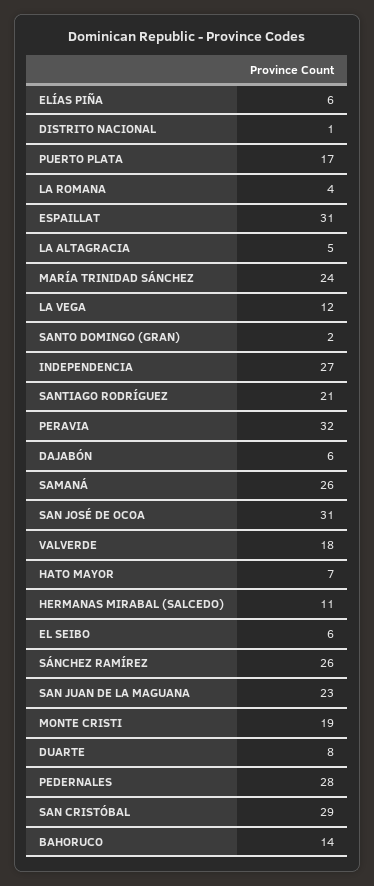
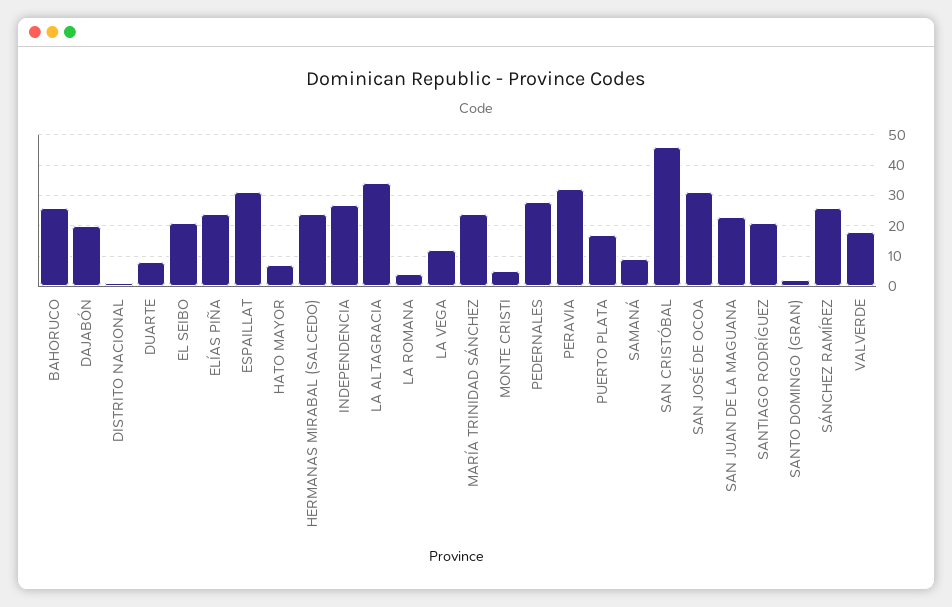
ELÍAS PIÑA: 6 -> 25
LA ALTAGRACIA: 5 -> 35
DAJABÓN: 6 -> 20
SAMANÁ: 26 -> 10
HERMANAS MIRABAL (SALCEDO): 11 -> 25
EL SEIBO: 6 -> 20
MONTE CRISTI: 19 -> 5
SAN CRISTÓBAL: 29 -> 45
BAHORUCO: 14 -> 25

